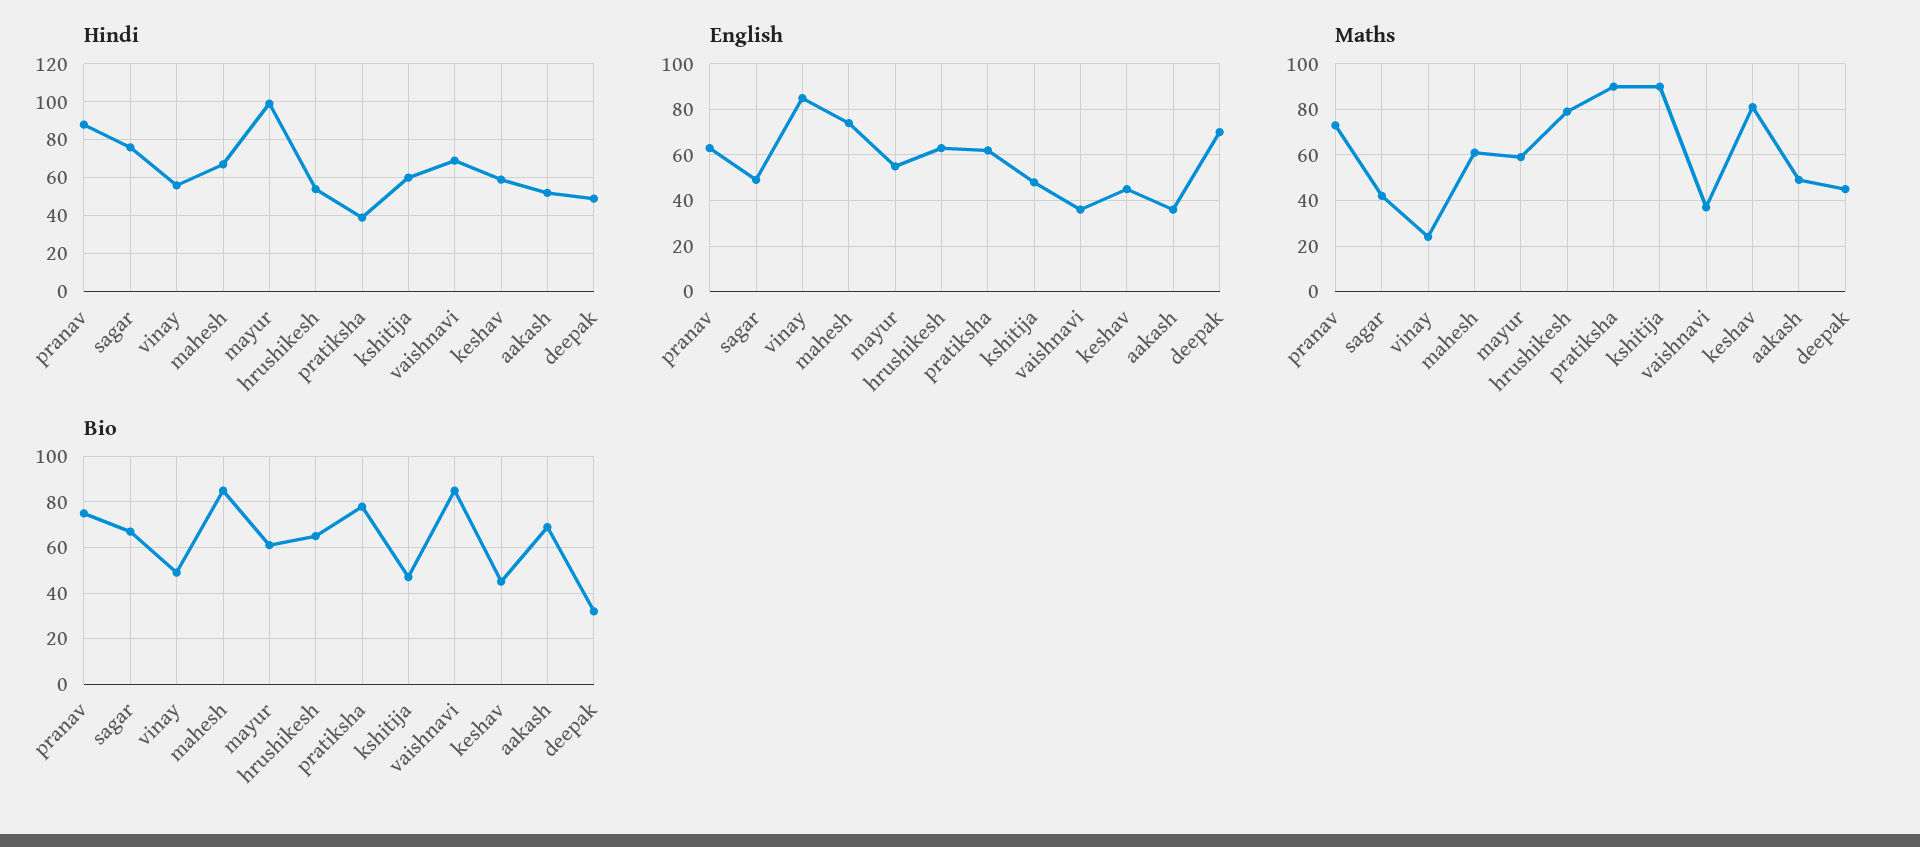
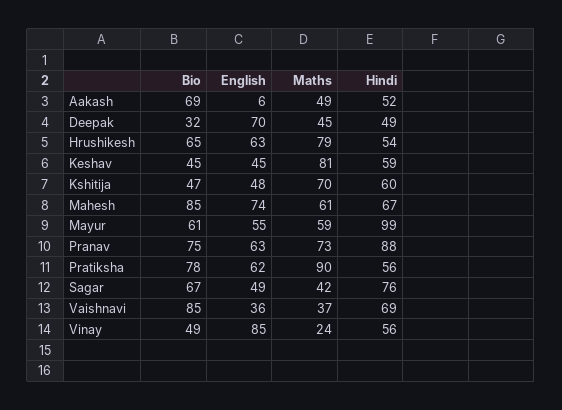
Hindi, pratiksha: 40 -> 56
English, aakash: 35 -> 6
Maths, kshitija: 90 -> 70

